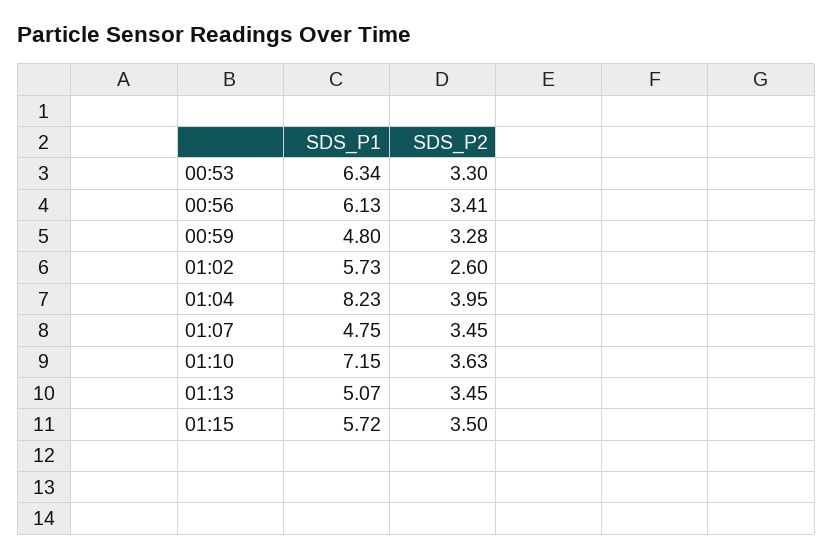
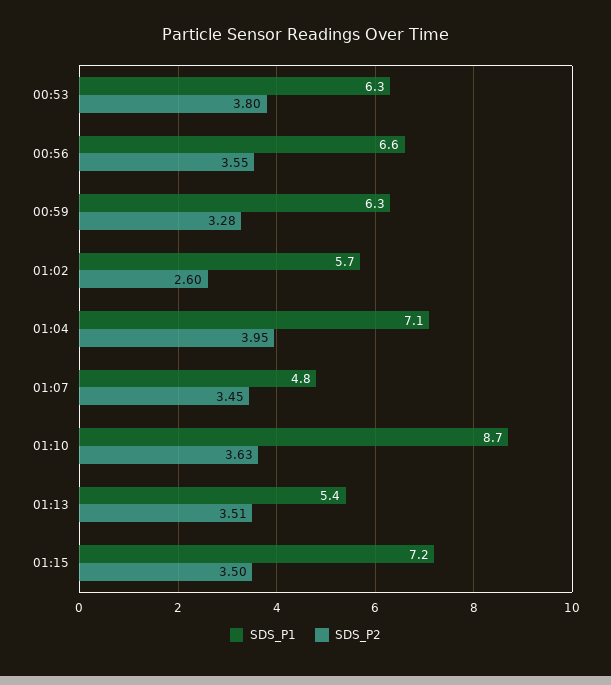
SDS_P2, 00:53: 3.3 -> 3.8
SDS_P1, 00:56: 6.13 -> 6.6
SDS_P2, 00:56: 3.41 -> 3.55
SDS_P1, 00:59: 4.8 -> 6.3
SDS_P1, 01:04: 8.23 -> 7.1
SDS_P1, 01:10: 7.15 -> 8.7
SDS_P1, 01:13: 5.07 -> 5.4
SDS_P2, 01:13: 3.45 -> 3.51
SDS_P1, 01:15: 5.72 -> 7.2

